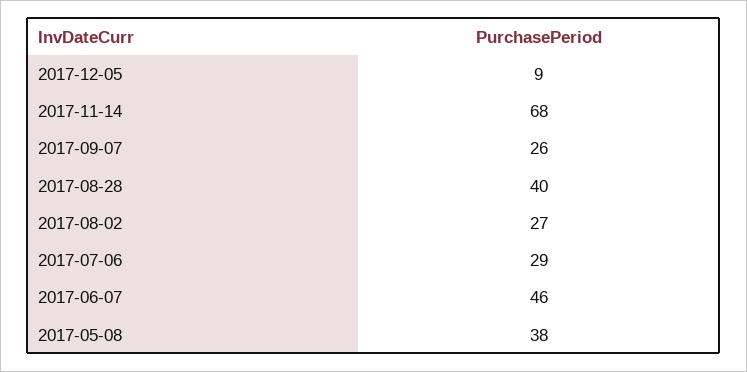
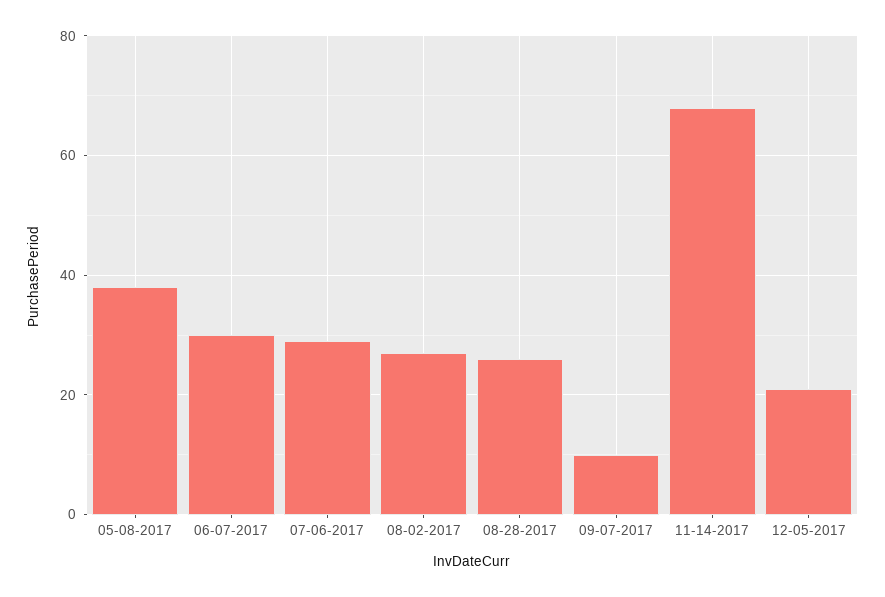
2017-12-05: 9 -> 20
2017-09-07: 26 -> 10
2017-08-28: 40 -> 25
2017-06-07: 46 -> 30

